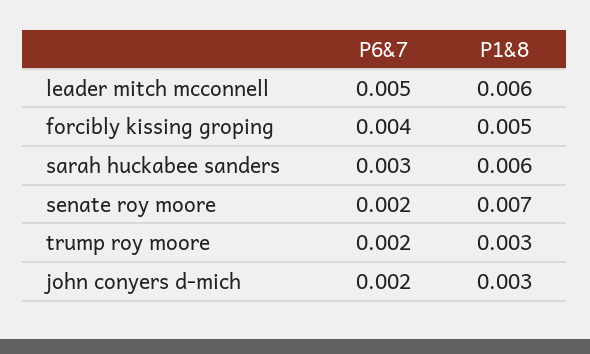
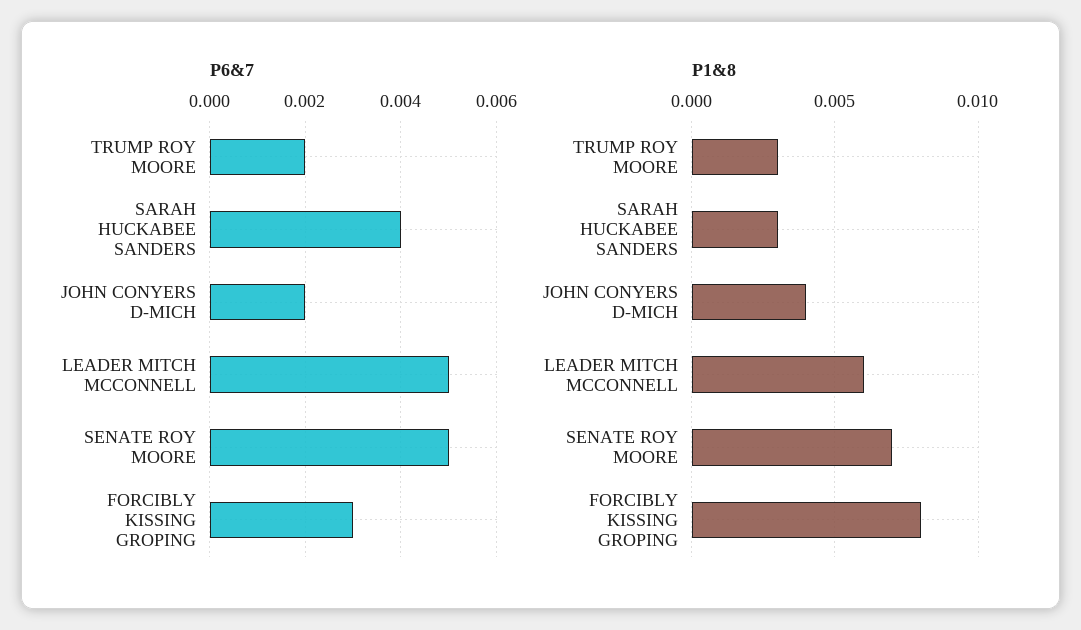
P6&7, forcibly kissing groping: 0.004 -> 0.003
P1&8, forcibly kissing groping: 0.005 -> 0.008
P6&7, sarah huckabee sanders: 0.003 -> 0.004
P1&8, sarah huckabee sanders: 0.006 -> 0.003
P6&7, senate roy moore: 0.002 -> 0.005
P1&8, john conyers d-mich: 0.003 -> 0.004

